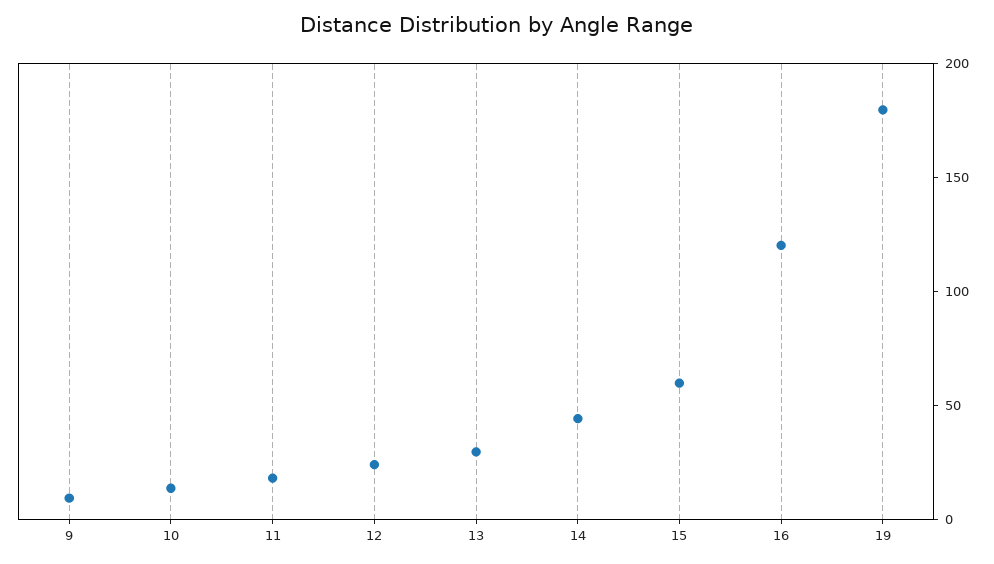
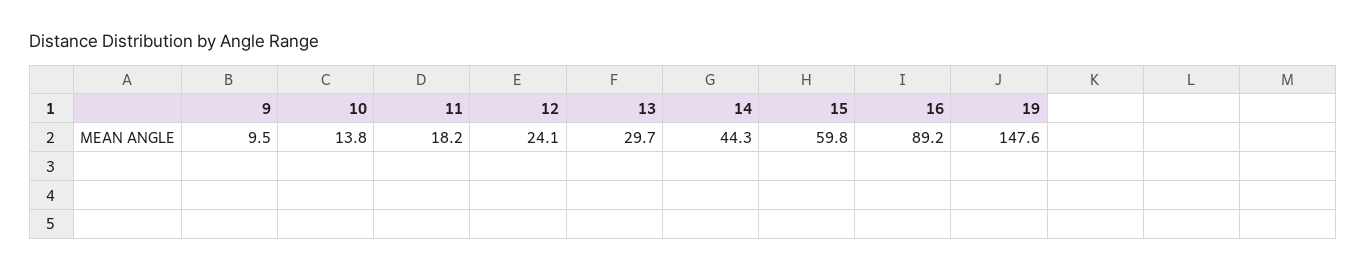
16: 120 -> 89.2
19: 180 -> 147.6

